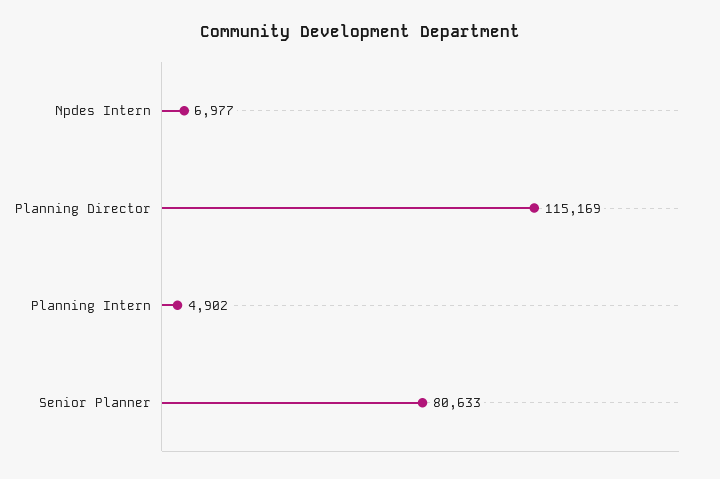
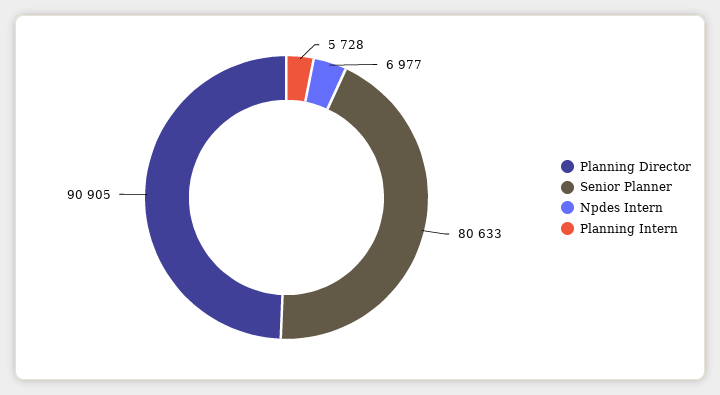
Planning Director: 115169 -> 90905
Planning Intern: 4902 -> 5728

